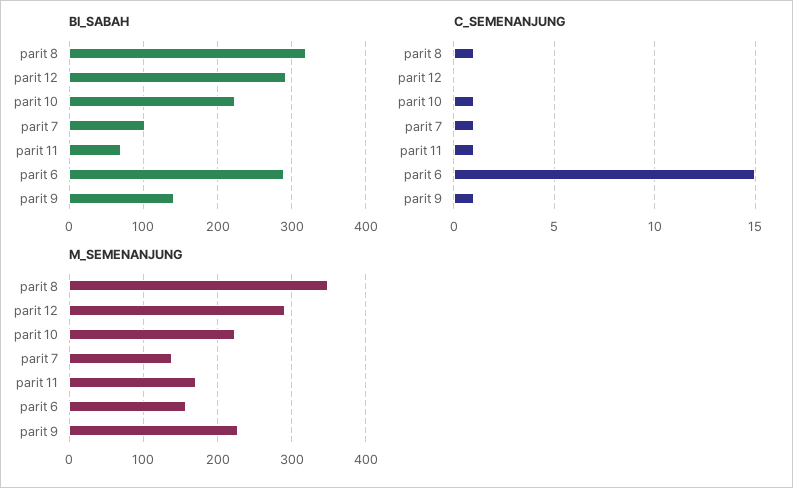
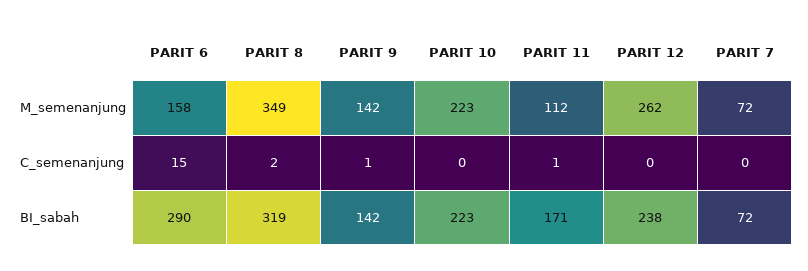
BI_SABAH, parit 12: 290 -> 238
BI_SABAH, parit 7: 100 -> 72
BI_SABAH, parit 11: 70 -> 171
C_SEMENANJUNG, parit 8: 1 -> 2
C_SEMENANJUNG, parit 10: 1 -> 0
C_SEMENANJUNG, parit 7: 1 -> 0
M_SEMENANJUNG, parit 12: 290 -> 262
M_SEMENANJUNG, parit 7: 140 -> 72
M_SEMENANJUNG, parit 11: 170 -> 112
M_SEMENANJUNG, parit 9: 230 -> 142

